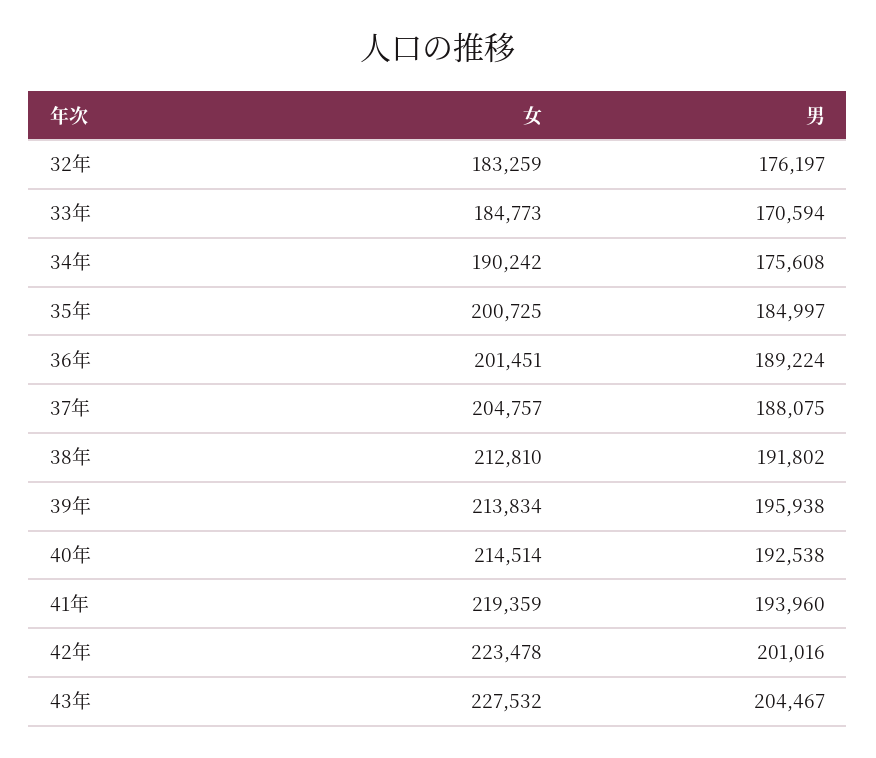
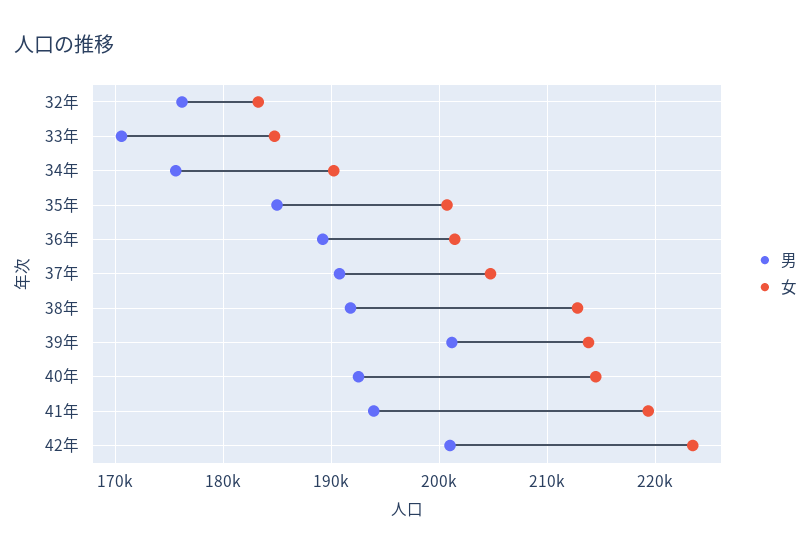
男, 37年: 188075 -> 191000
男, 39年: 195938 -> 201000
女, 43年: 227532 -> none
男, 43年: 204467 -> none

